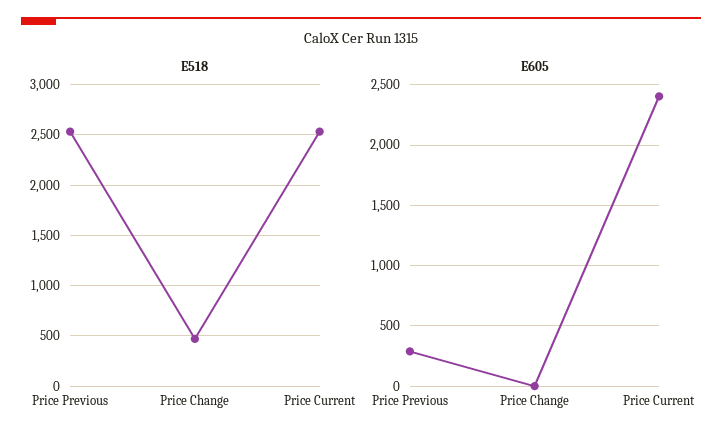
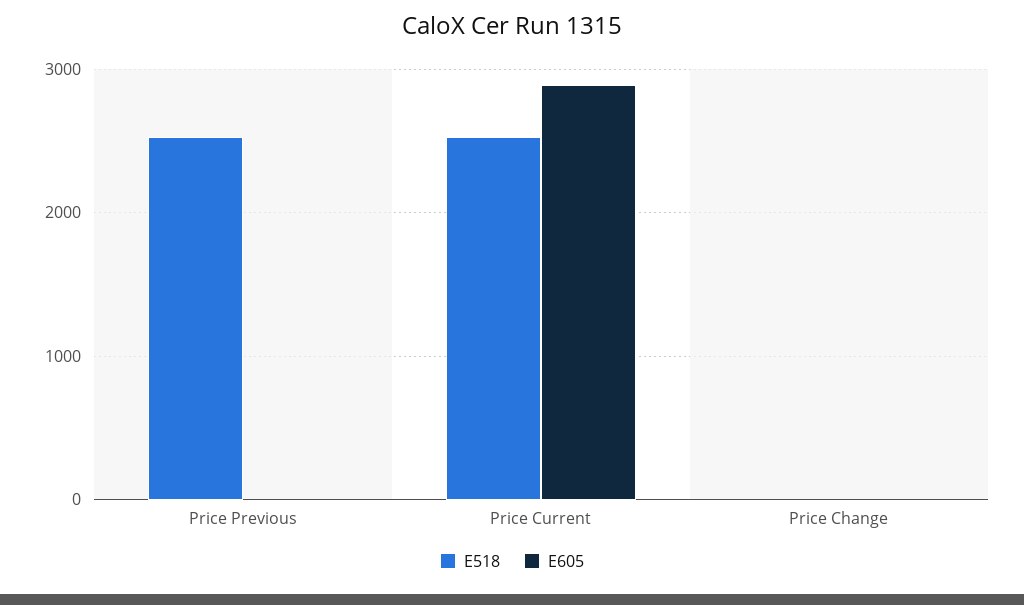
E518, Price Change: 500 -> 0
E605, Price Previous: 300 -> 0
E605, Price Current: 2400 -> 2900

